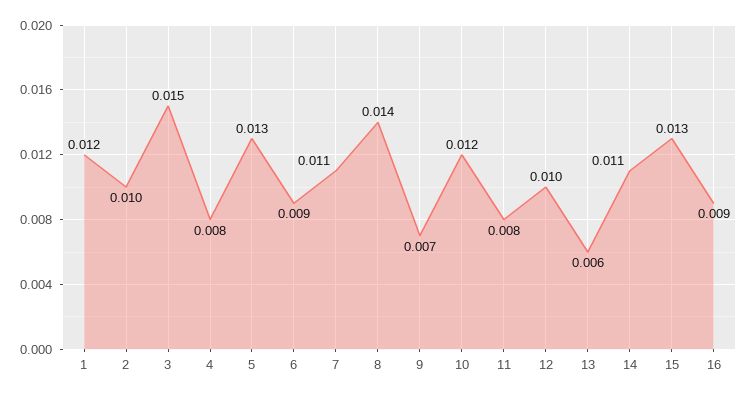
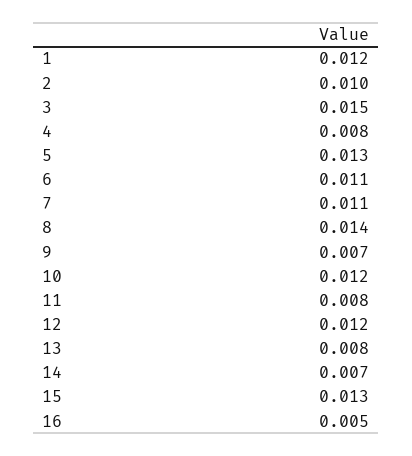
6: 0.009 -> 0.011
12: 0.01 -> 0.012
13: 0.006 -> 0.008
14: 0.011 -> 0.007
16: 0.009 -> 0.005

